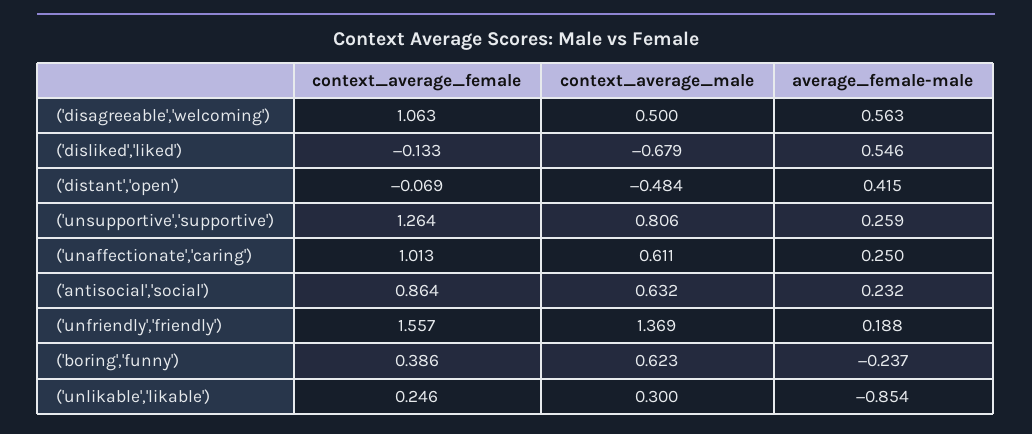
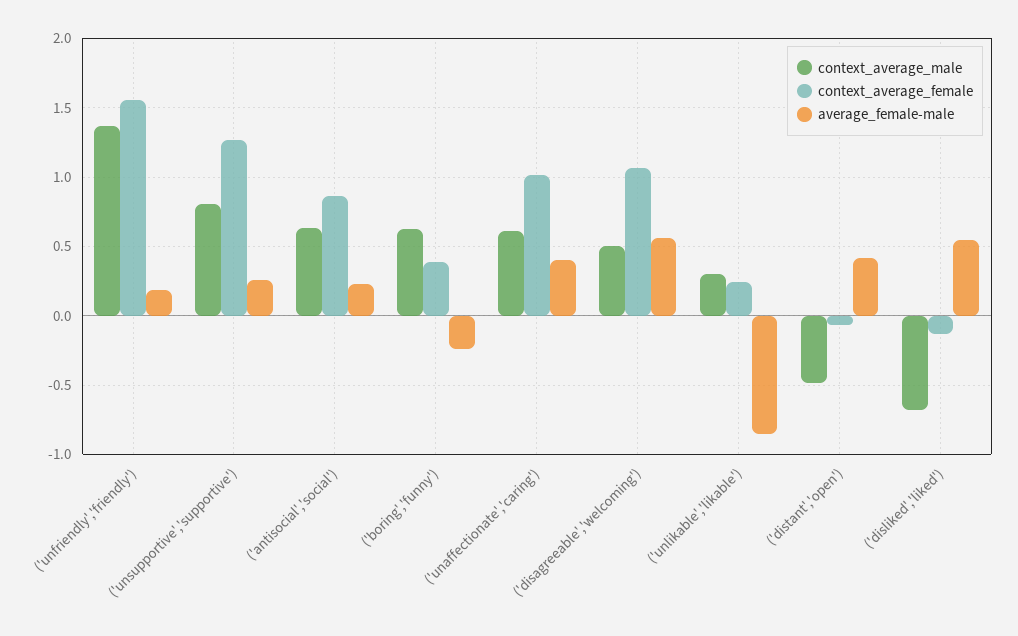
average_female-male, ('unaffectionate','caring'): 0.25 -> 0.4

